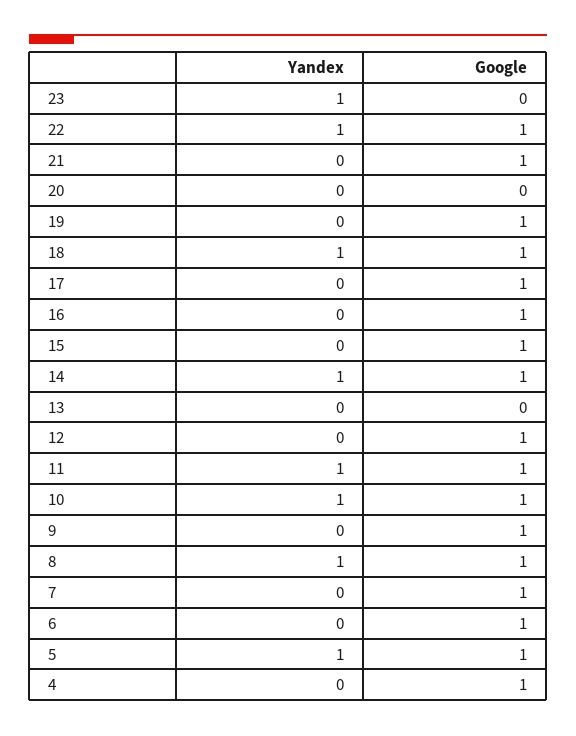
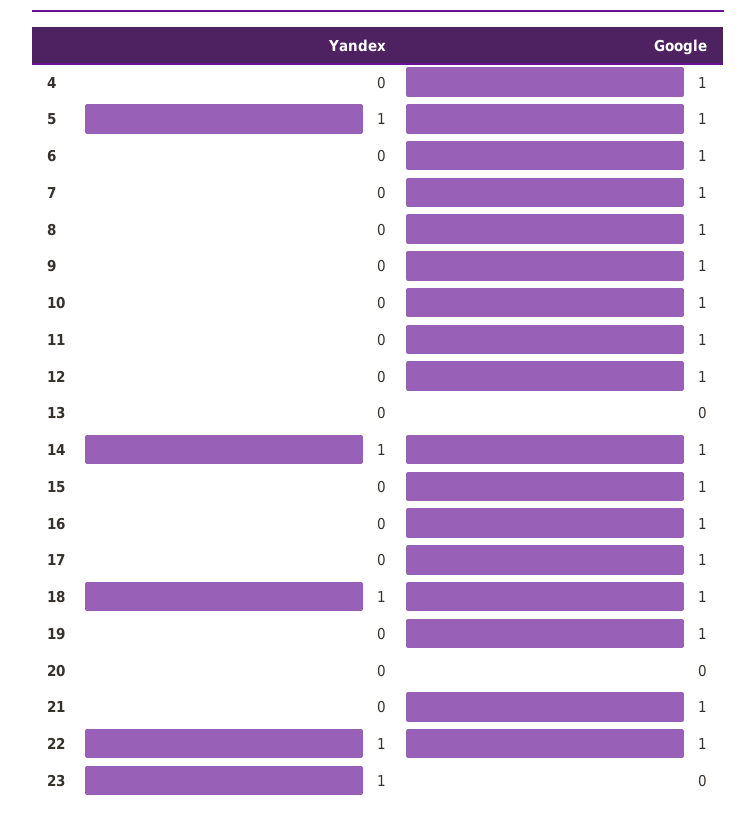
Yandex, 11: 1 -> 0
Yandex, 10: 1 -> 0
Yandex, 8: 1 -> 0

